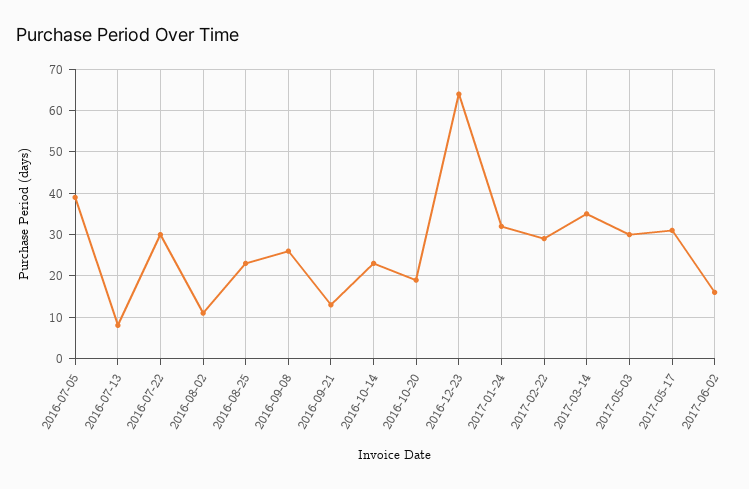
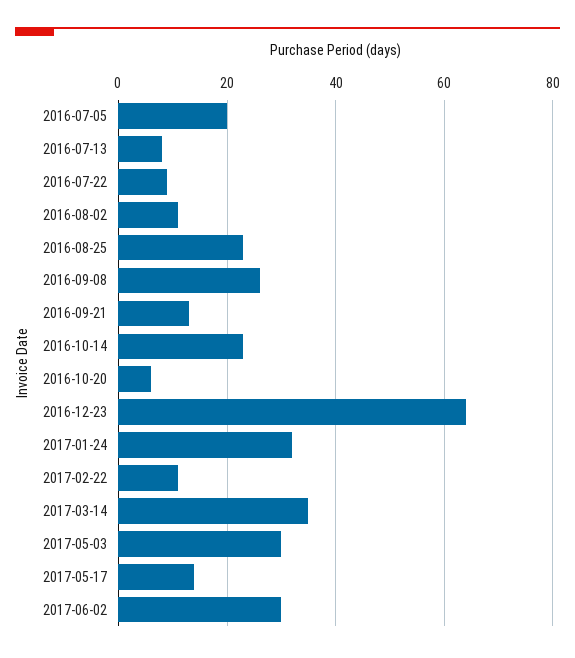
2016-07-05: 40 -> 20
2016-07-22: 30 -> 10
2016-10-20: 20 -> 5
2017-02-22: 30 -> 10
2017-05-17: 30 -> 15
2017-06-02: 15 -> 30

